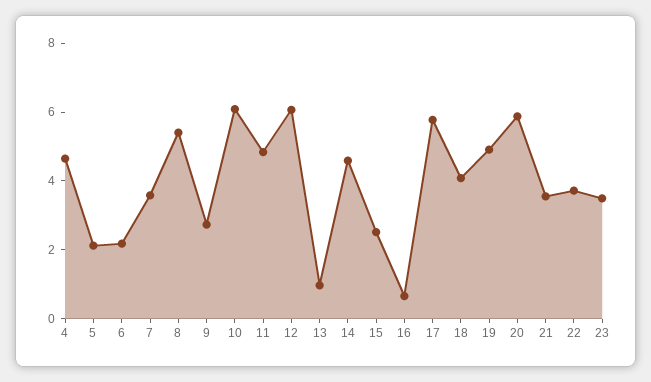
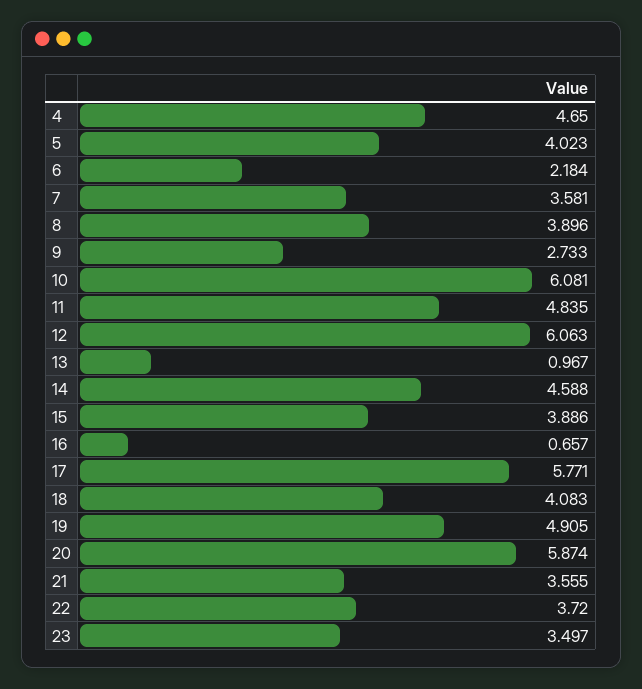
5: 2 -> 4.023
8: 5.5 -> 3.896
15: 2.5 -> 3.886

